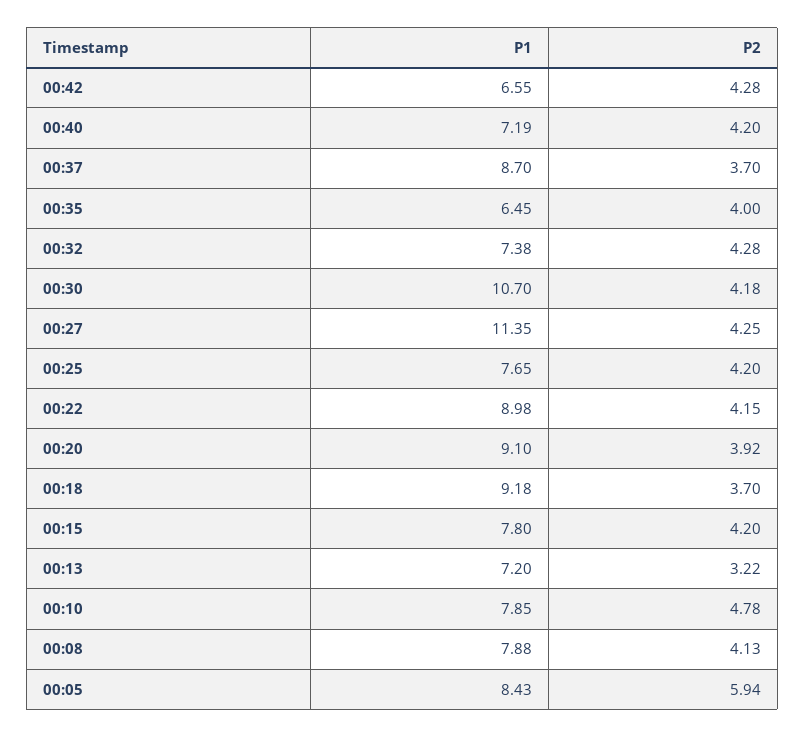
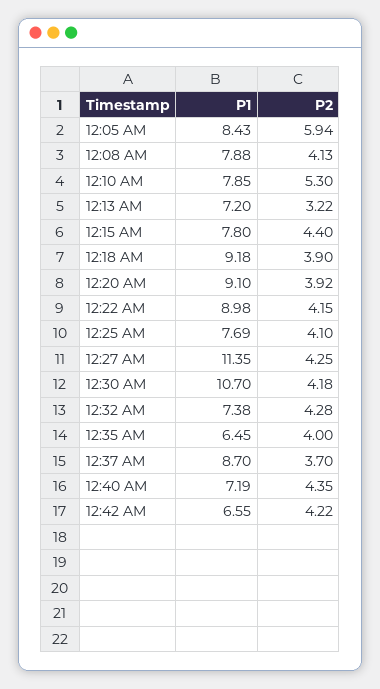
P2, 00:42: 4.28 -> 4.22
P2, 00:40: 4.2 -> 4.35
P1, 00:25: 7.65 -> 7.69
P2, 00:25: 4.2 -> 4.1
P2, 00:18: 3.7 -> 3.9
P2, 00:15: 4.2 -> 4.4
P2, 00:10: 4.78 -> 5.3

